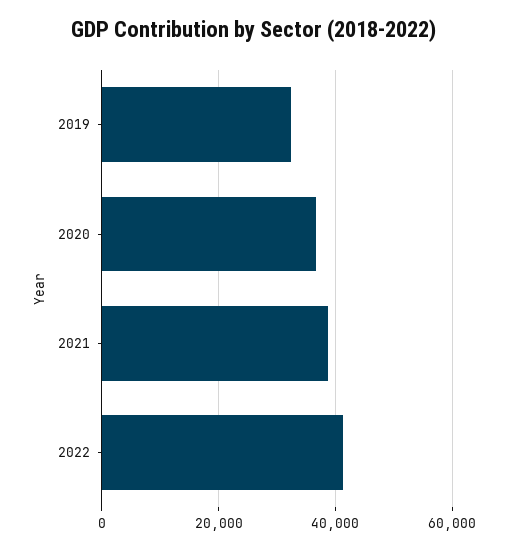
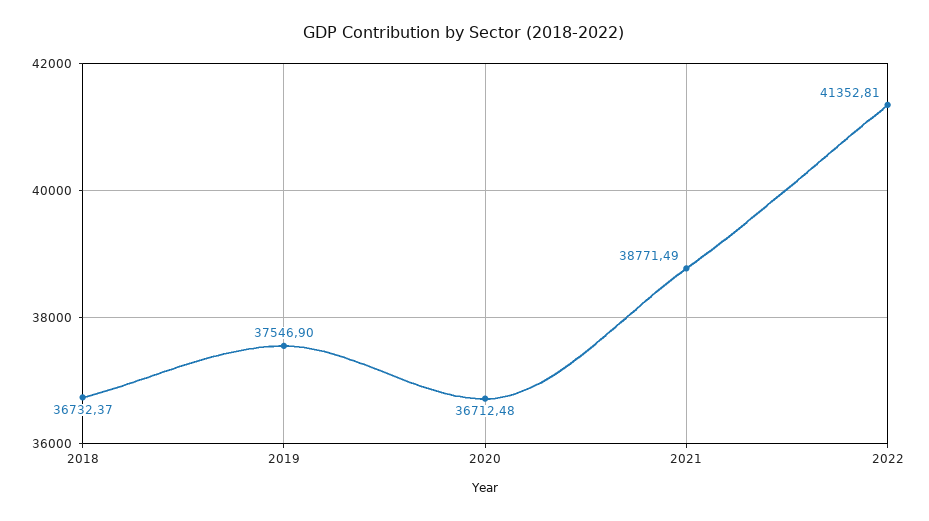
2019: 32000 -> 37546.9
2018: none -> 36732.37

